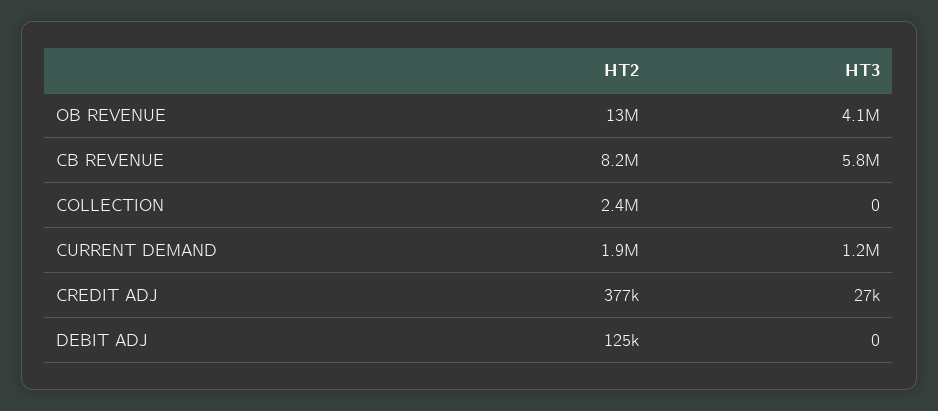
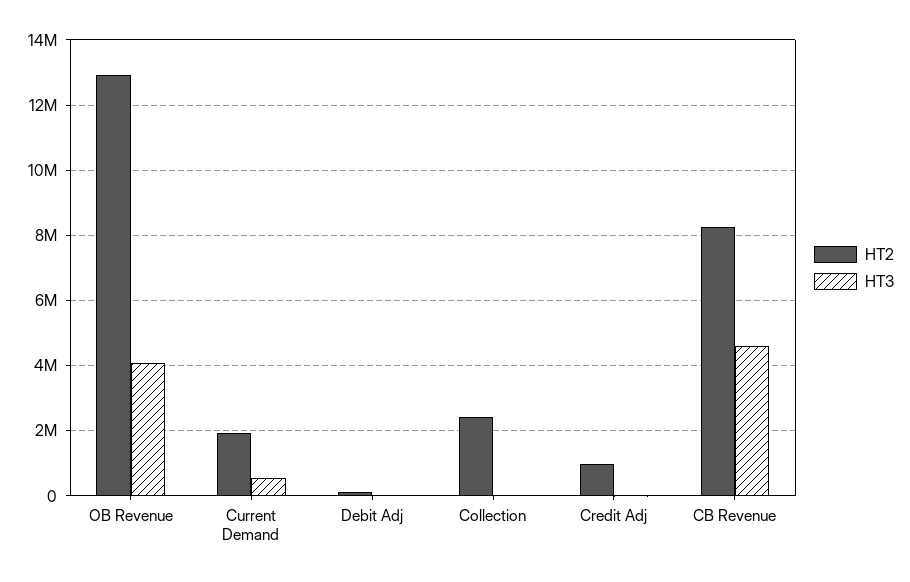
HT3, CB REVENUE: 5800000 -> 4600000
HT3, CURRENT DEMAND: 1200000 -> 600000
HT2, CREDIT ADJ: 377000 -> 1000000

